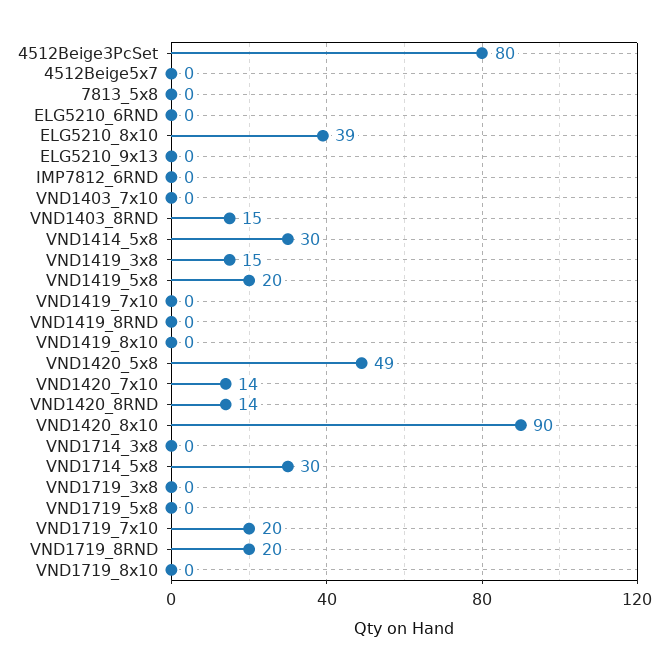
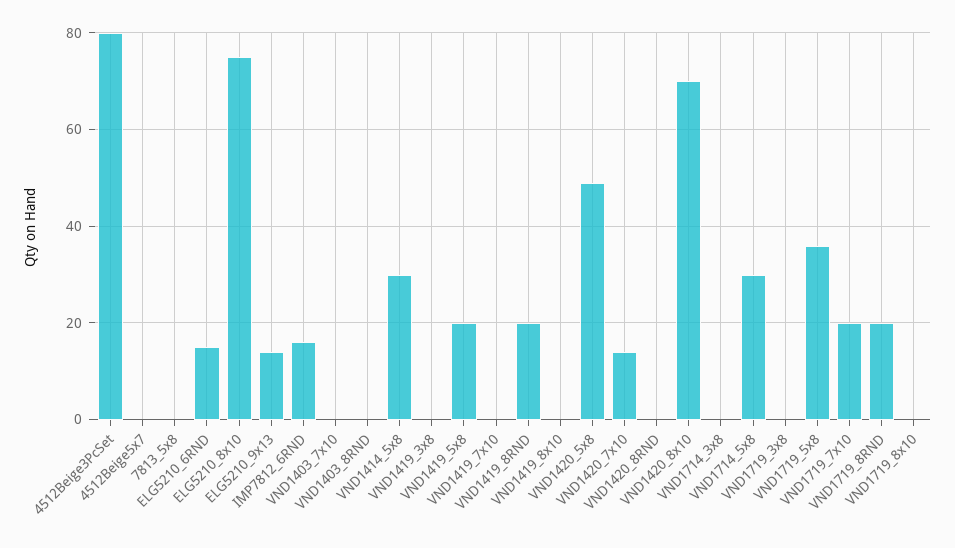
ELG5210_6RND: 0 -> 15
ELG5210_8x10: 39 -> 75
ELG5210_9x13: 0 -> 15
IMP7812_6RND: 0 -> 15
VND1403_8RND: 15 -> 0
VND1419_3x8: 15 -> 0
VND1419_8RND: 0 -> 20
VND1420_8RND: 14 -> 0
VND1420_8x10: 90 -> 70
VND1719_5x8: 0 -> 35

